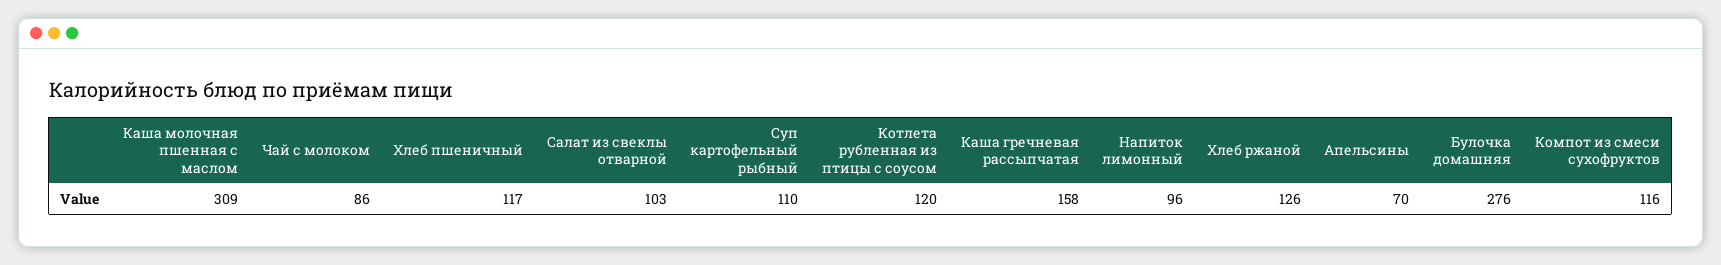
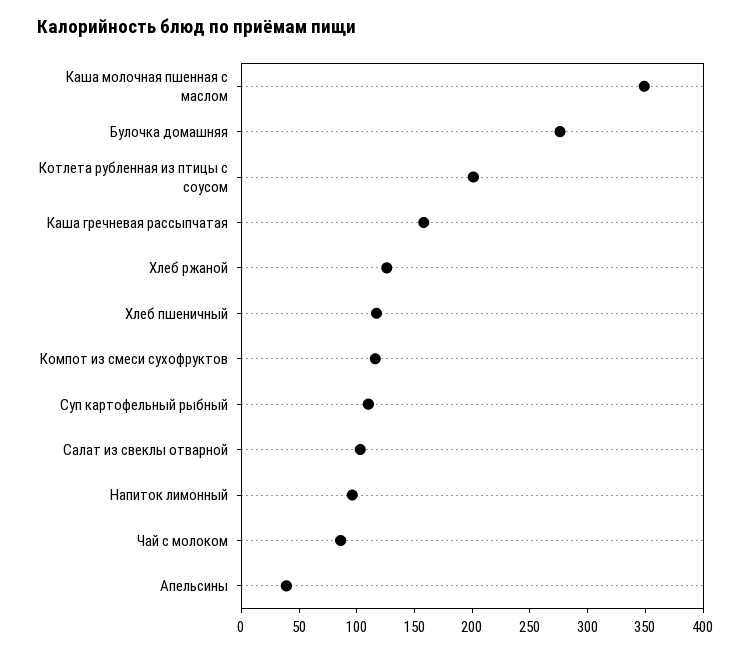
Каша молочная пшенная с маслом: 309 -> 350
Котлета рубленная из птицы с соусом: 120 -> 200
Апельсины: 70 -> 40

